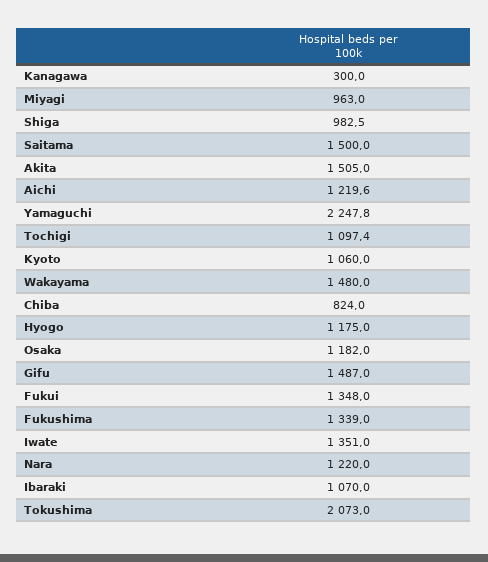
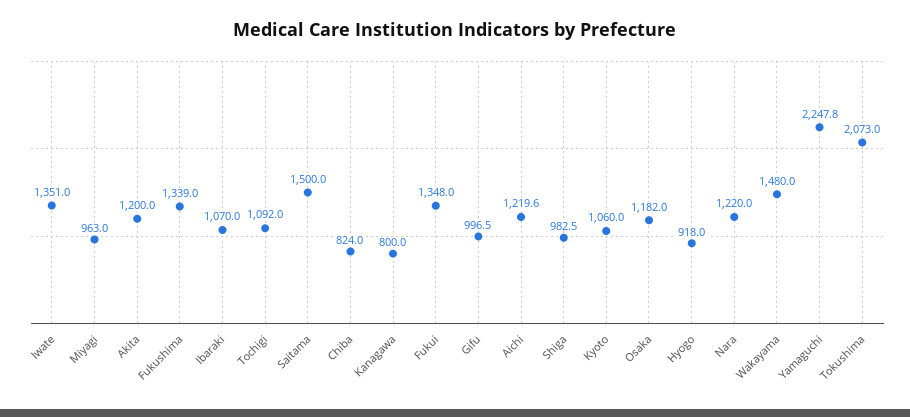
Kanagawa: 300 -> 800
Akita: 1505 -> 1200
Tochigi: 1097.4 -> 1092
Hyogo: 1175 -> 918
Gifu: 1487 -> 996.5

